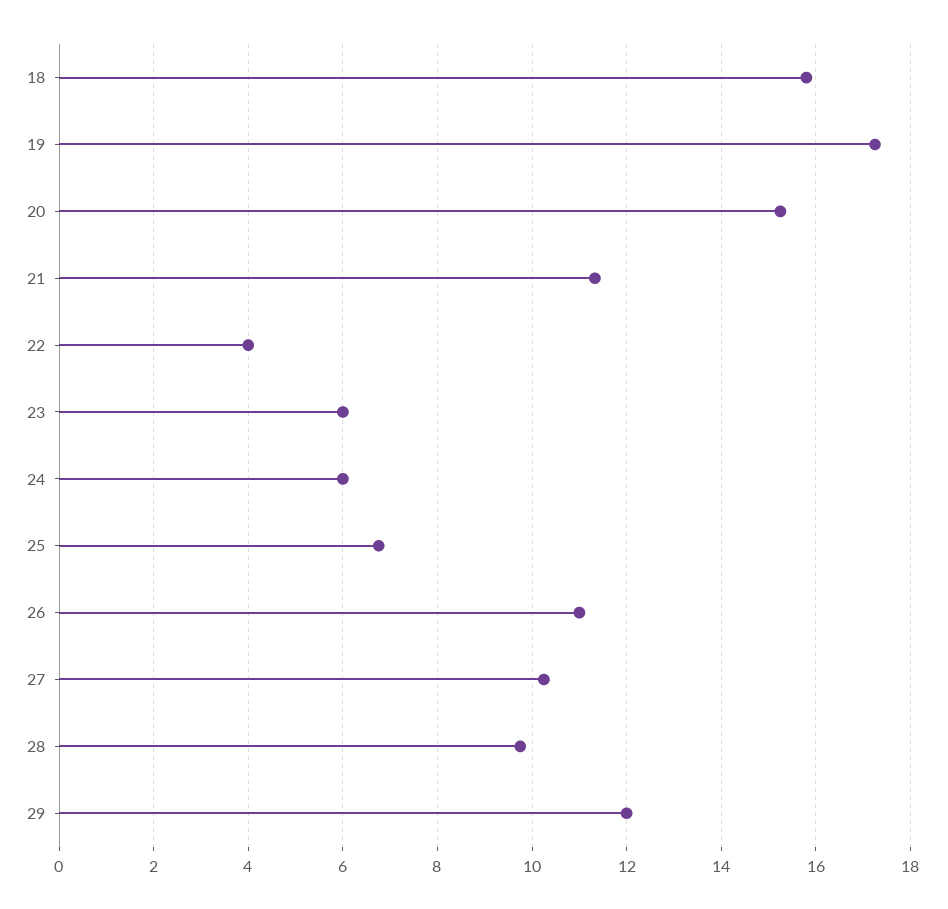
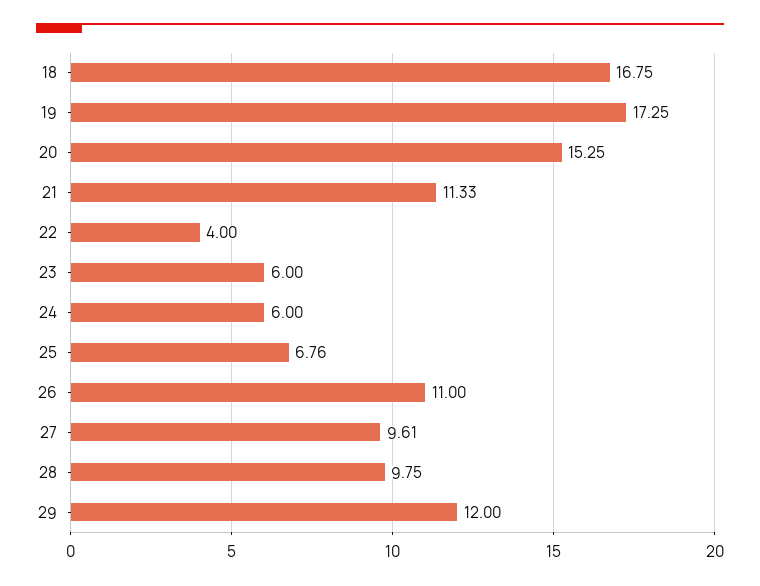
18: 15.8 -> 16.75
27: 10.2 -> 9.61

